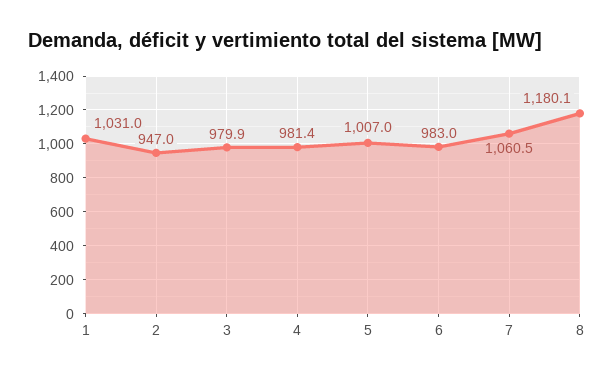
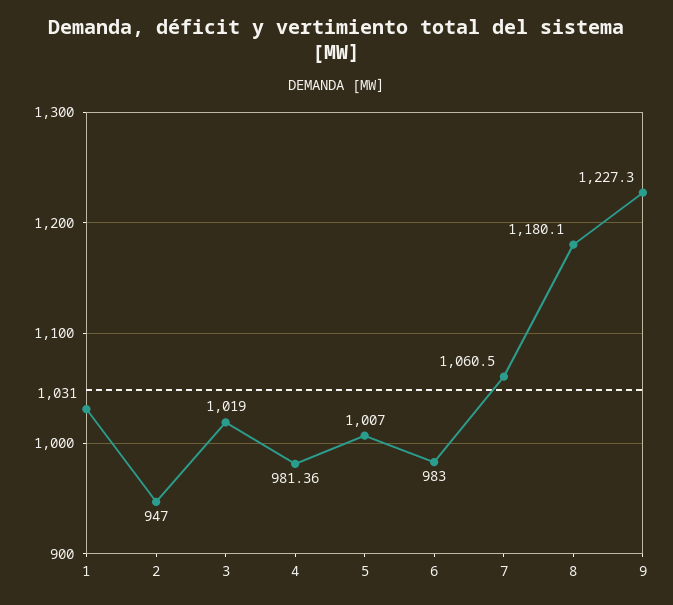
3: 979.9 -> 1019
9: none -> 1227.3

